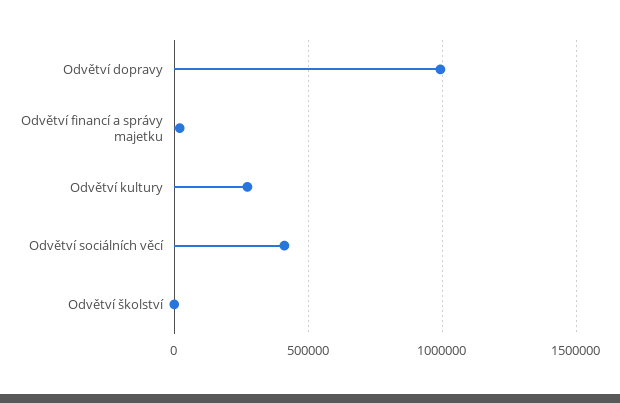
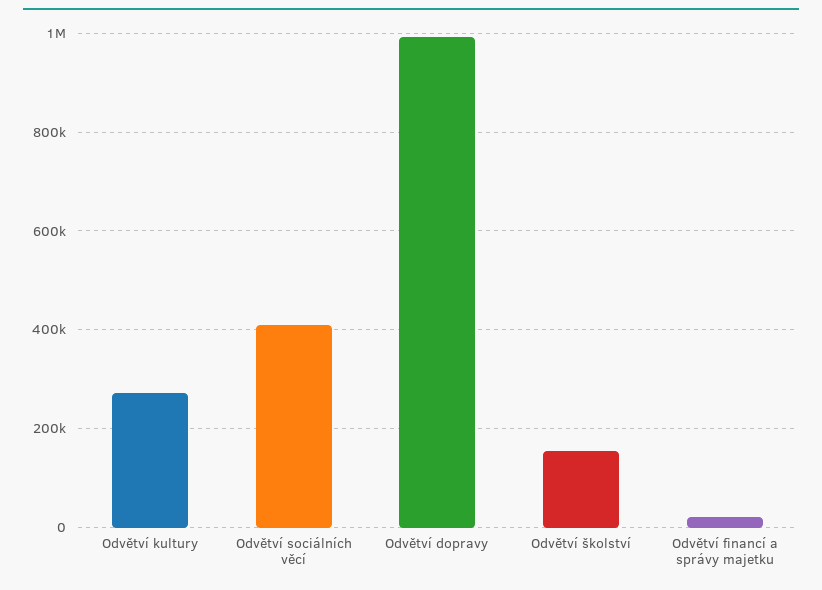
Odvětví školství: 0 -> 160000

